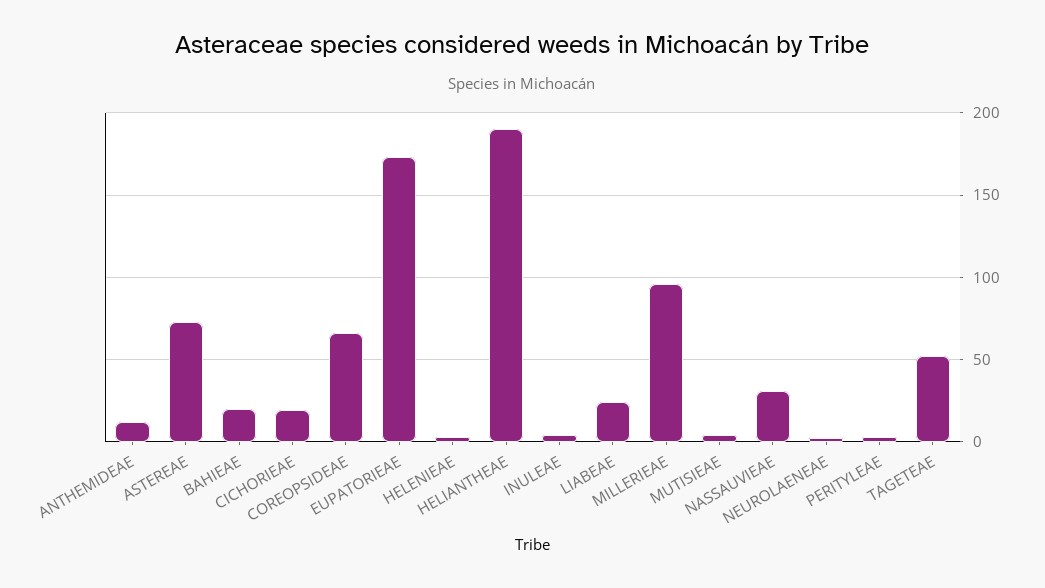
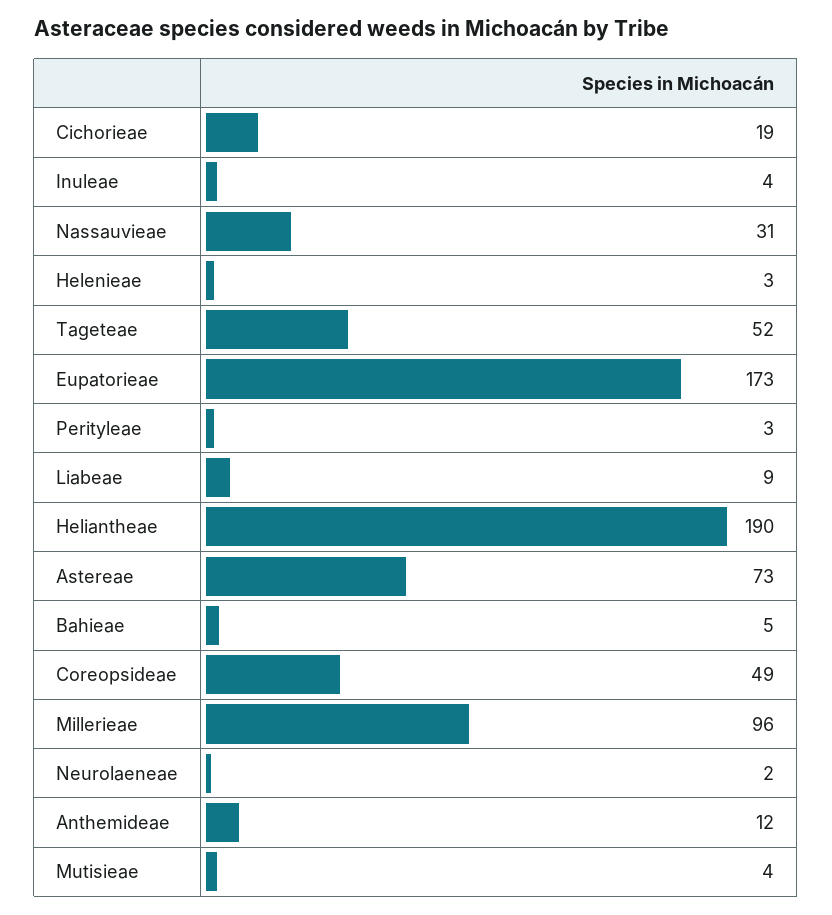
BAHIEAE: 20 -> 5
COREOPSIDEAE: 65 -> 49
LIABEAE: 25 -> 9

